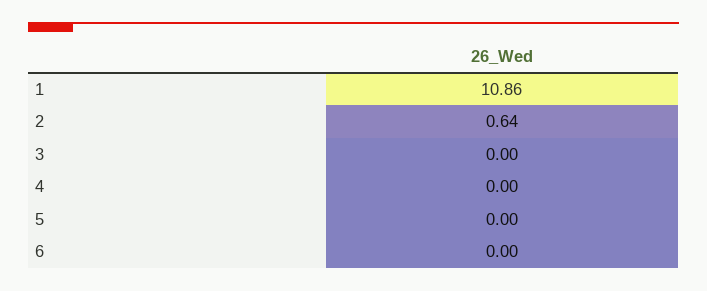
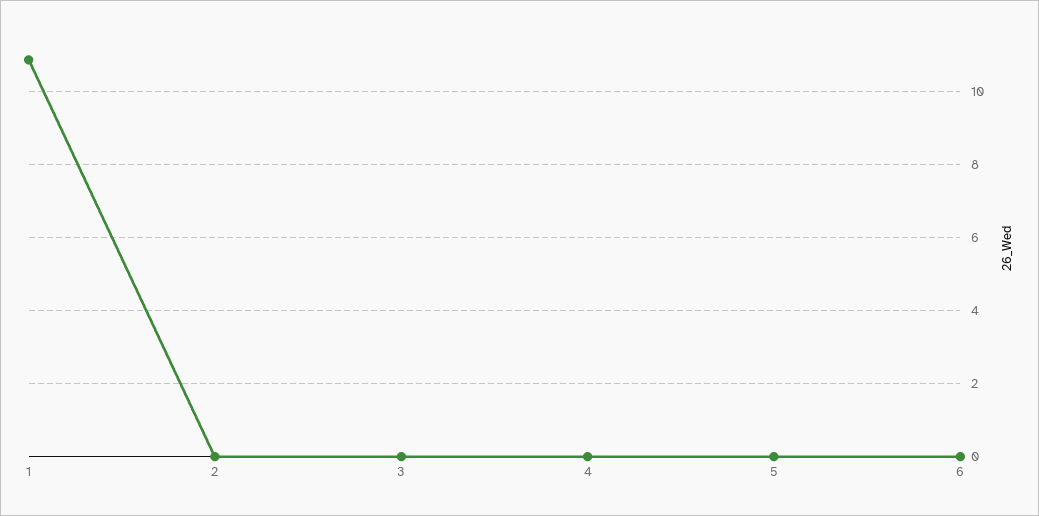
2: 0.64 -> 0

